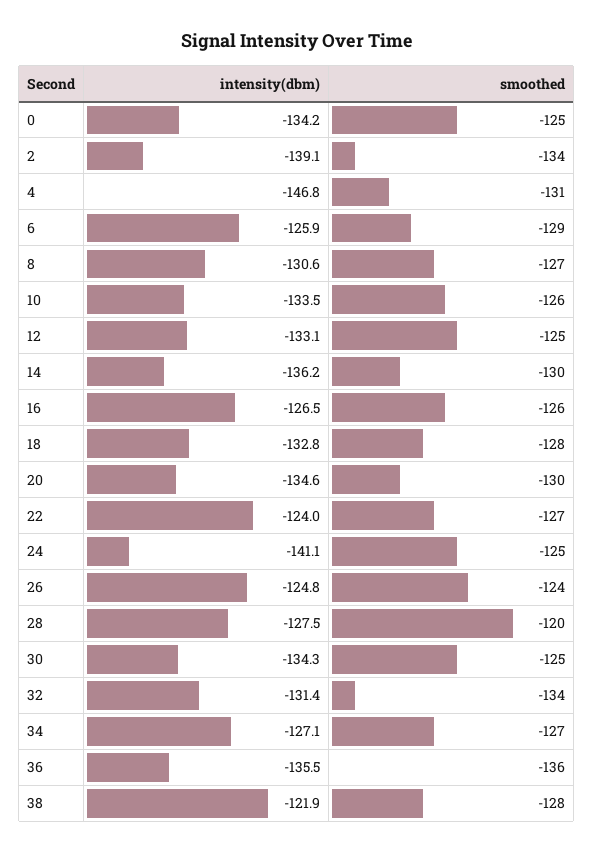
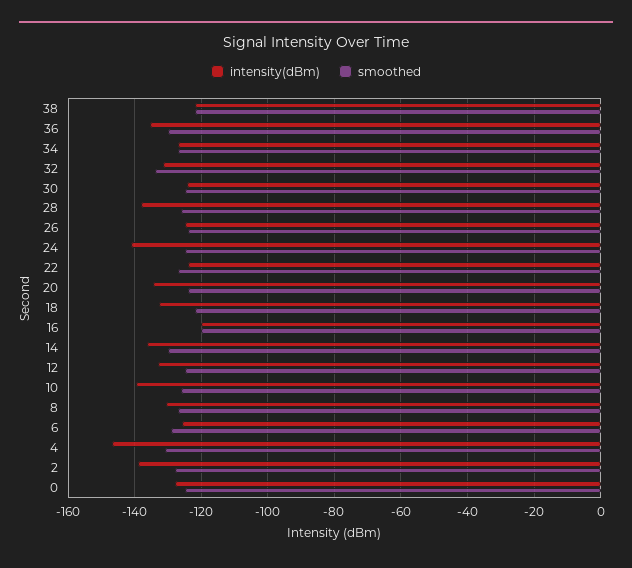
intensity(dbm), 0: -134.2 -> -128
smoothed, 2: -134 -> -128
intensity(dbm), 10: -133.5 -> -140
intensity(dbm), 16: -126.5 -> -120
smoothed, 16: -126 -> -120
smoothed, 18: -128 -> -122
smoothed, 20: -130 -> -124
intensity(dbm), 28: -127.5 -> -138
smoothed, 28: -120 -> -126
intensity(dbm), 30: -134.3 -> -124
smoothed, 36: -136 -> -130
smoothed, 38: -128 -> -122

